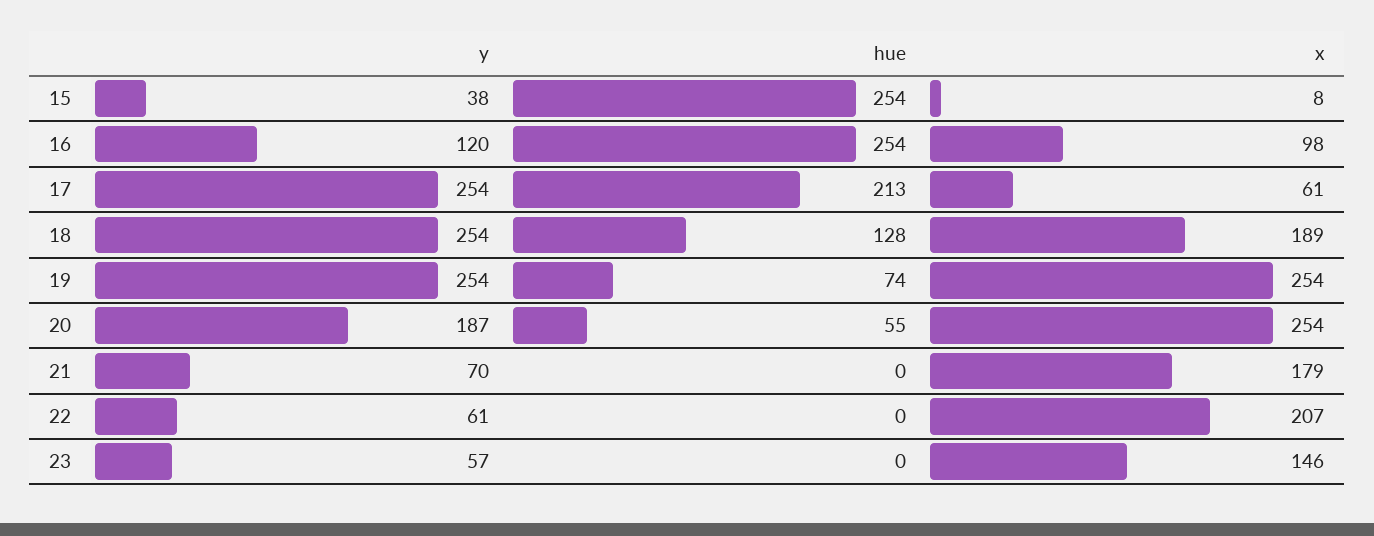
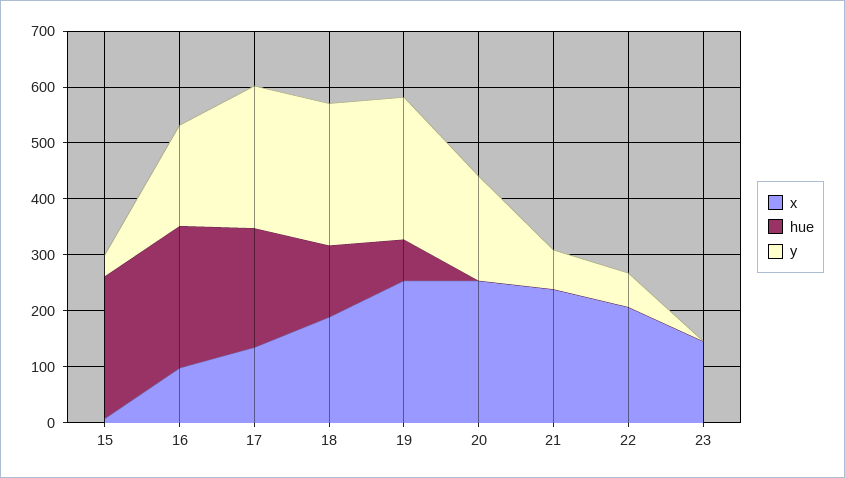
y, 16: 120 -> 180
x, 17: 61 -> 140
hue, 20: 55 -> 0
x, 21: 179 -> 240
y, 23: 57 -> 0

